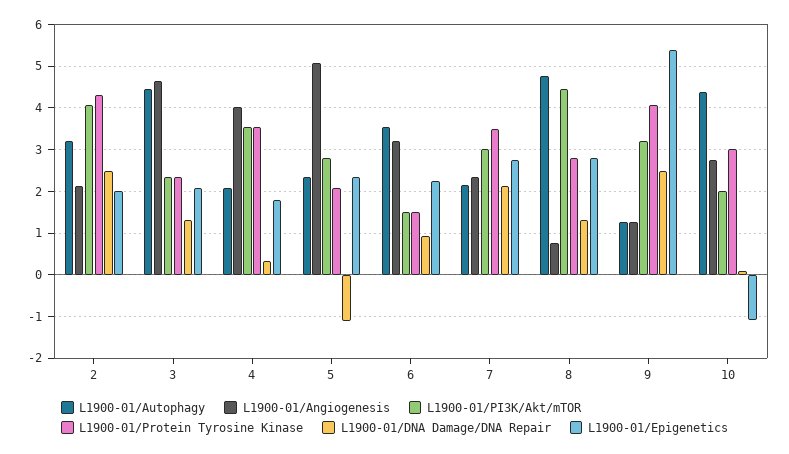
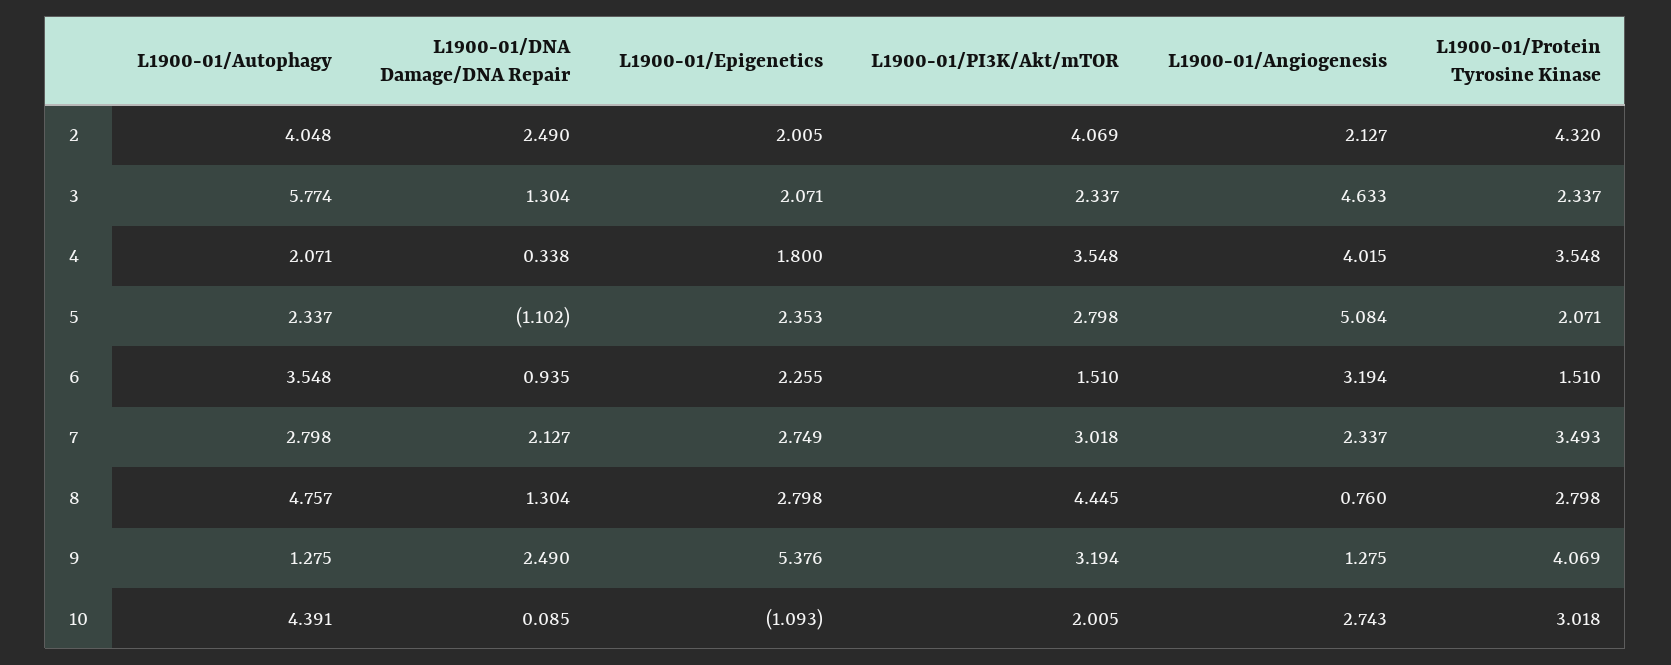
L1900-01/Autophagy, 2: 3.2 -> 4.048
L1900-01/Autophagy, 3: 4.4 -> 5.774
L1900-01/Autophagy, 7: 2.2 -> 2.798

